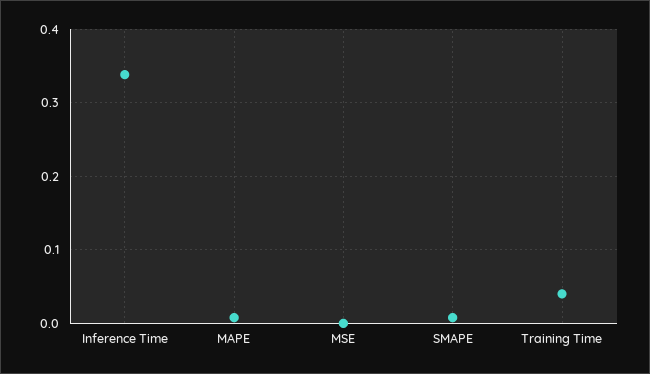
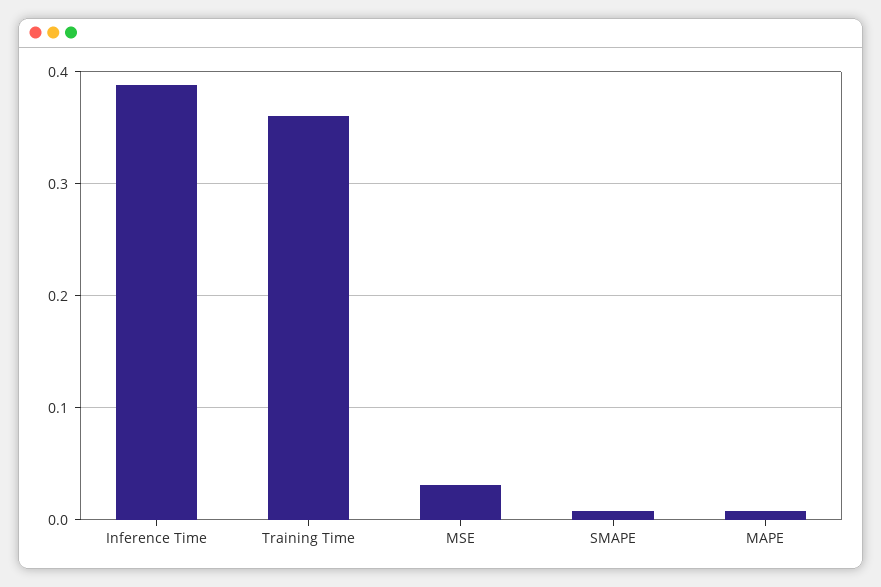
Inference Time: 0.34 -> 0.39
MSE: 0 -> 0.03
Training Time: 0.04 -> 0.36

